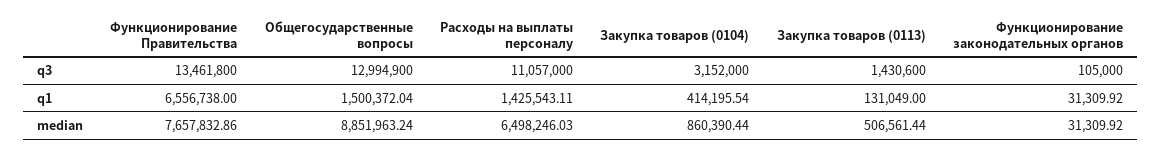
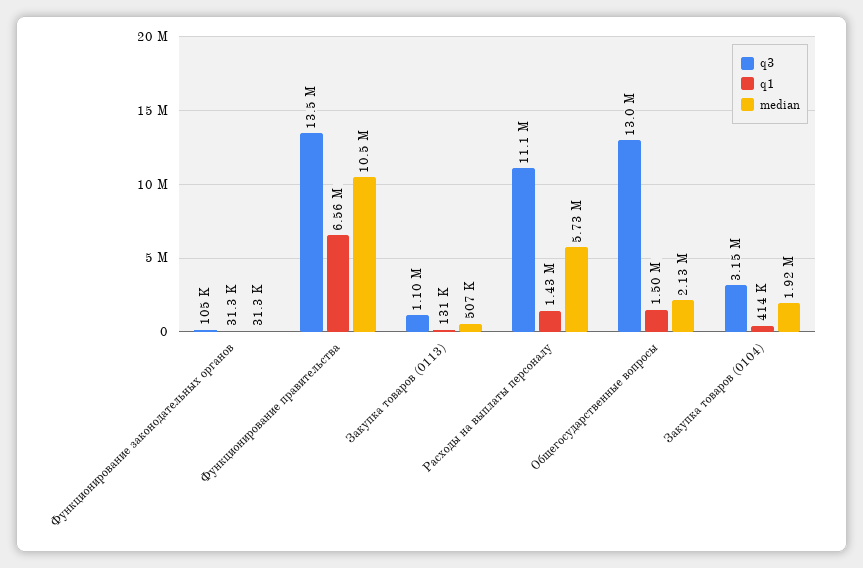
q3, Закупка товаров (0113): 1430600 -> 1100000
median, Функционирование Правительства: 7657832.86 -> 10500000
median, Общегосударственные вопросы: 8851963.24 -> 2130000
median, Расходы на выплаты персоналу: 6498246.03 -> 5730000
median, Закупка товаров (0104): 860390.44 -> 1920000

